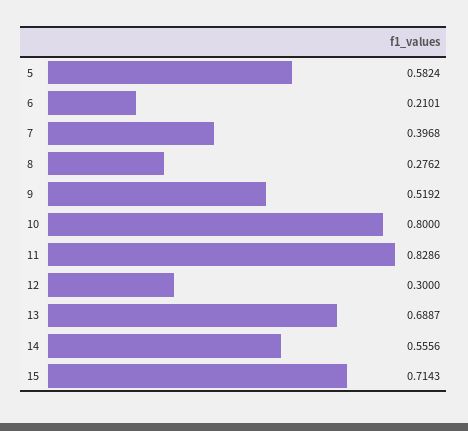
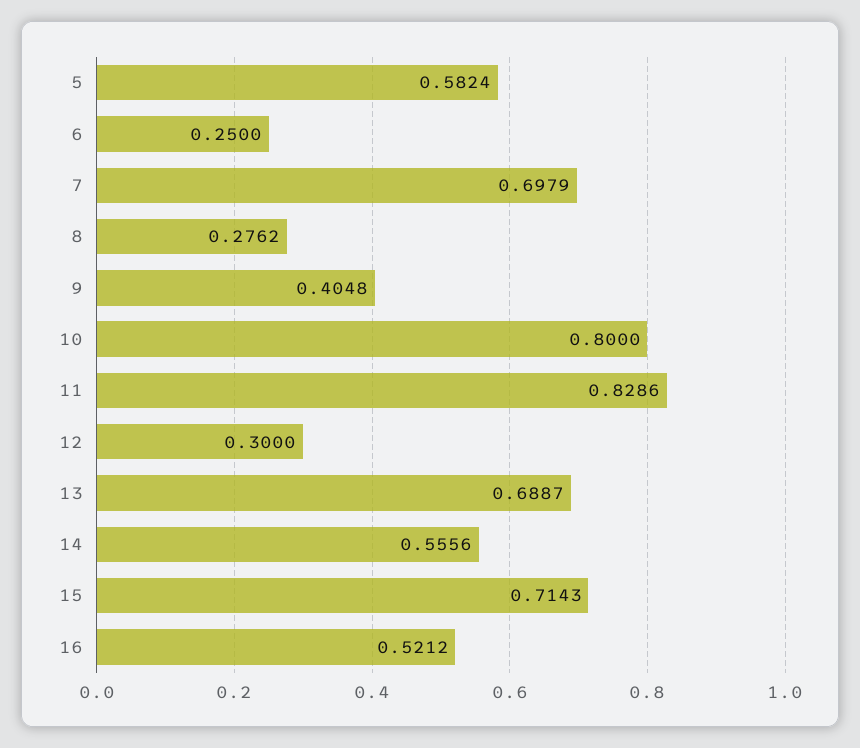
6: 0.2101 -> 0.25
7: 0.3968 -> 0.6979
9: 0.5192 -> 0.4048
16: none -> 0.5212

